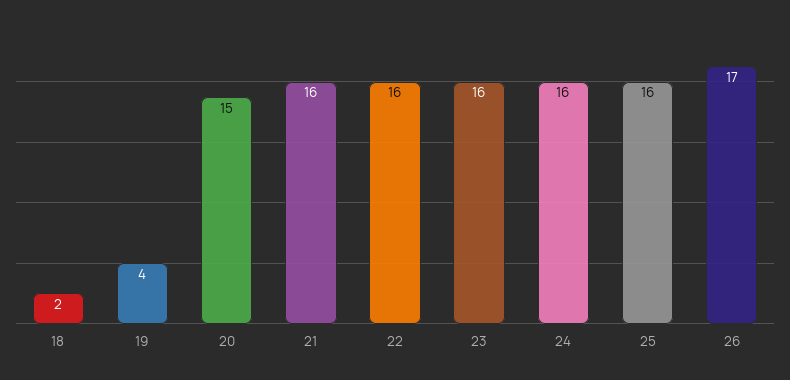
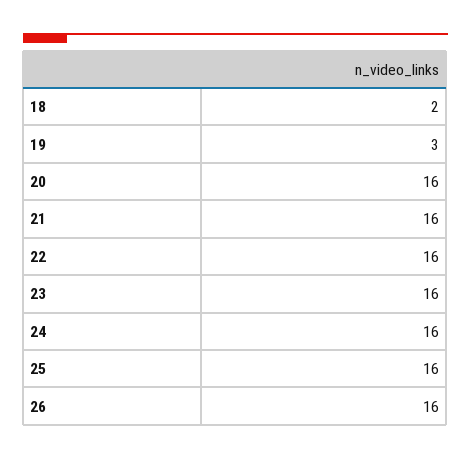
19: 4 -> 3
20: 15 -> 16
26: 17 -> 16

